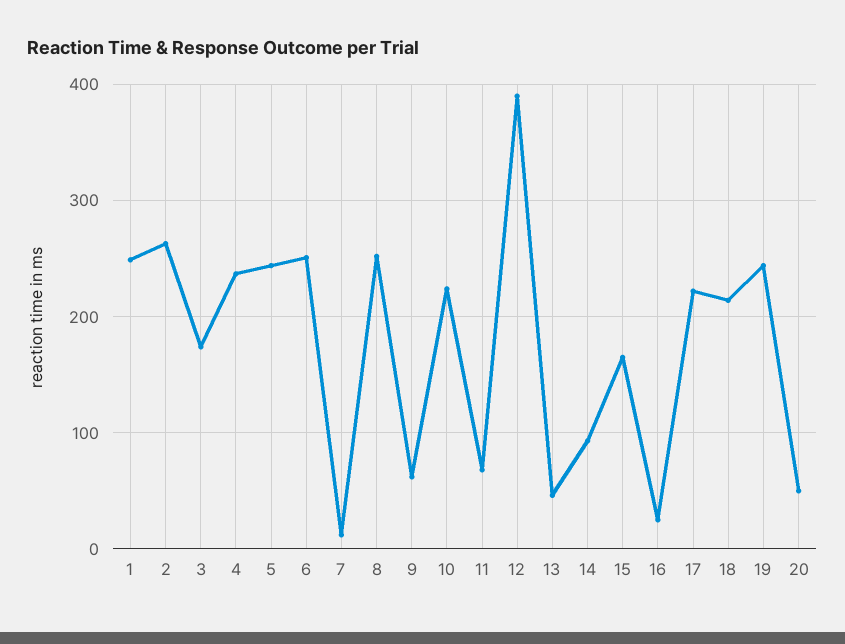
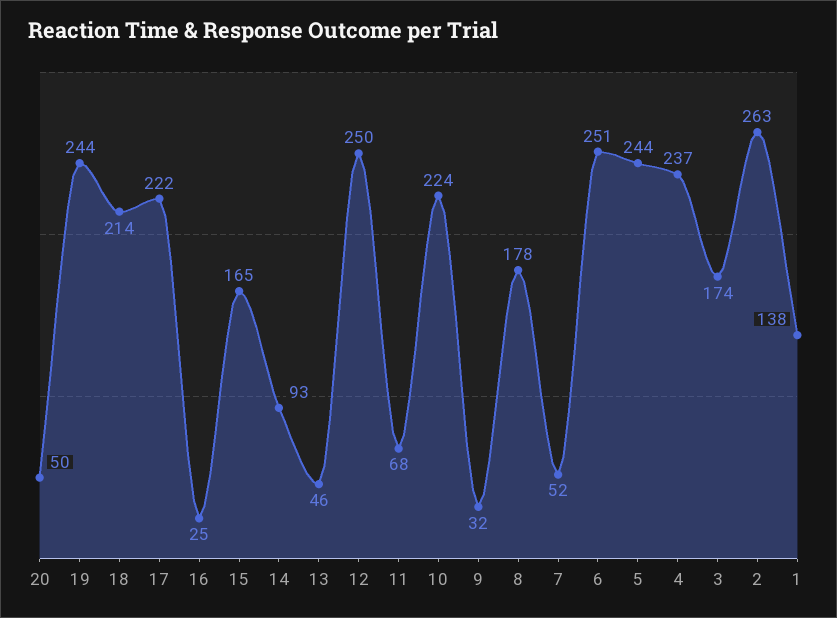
1: 250 -> 138
7: 10 -> 52
8: 250 -> 178
9: 60 -> 32
12: 390 -> 250

